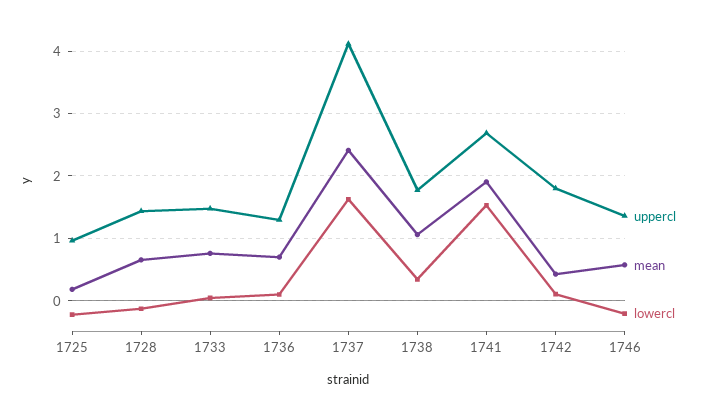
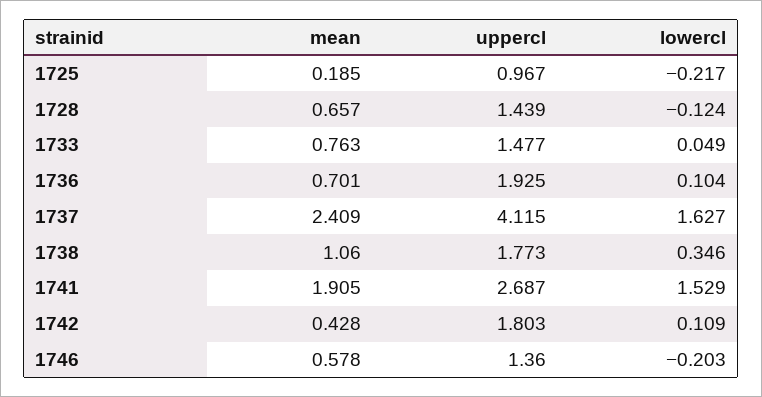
uppercl, 1736: 1.3 -> 1.925

